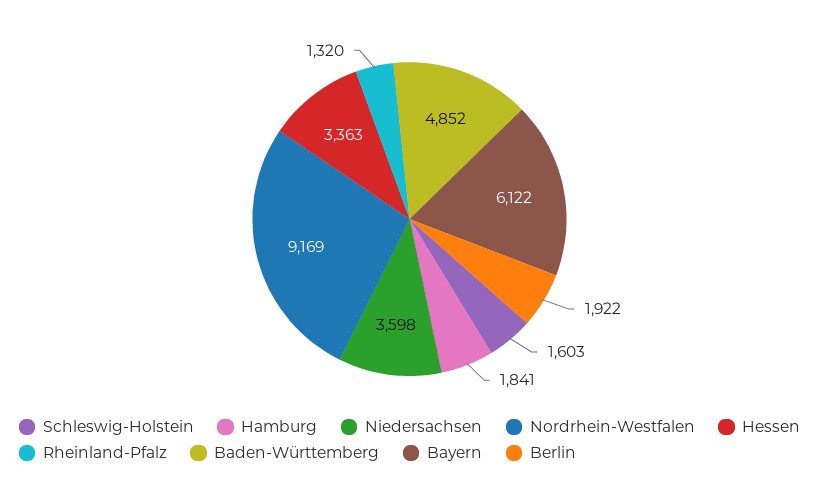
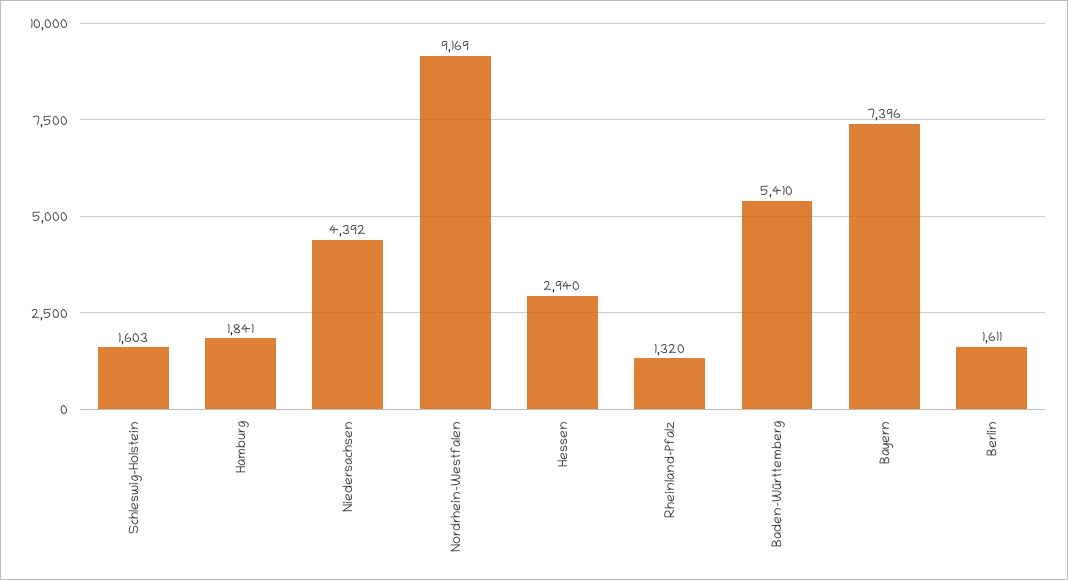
Niedersachsen: 3598 -> 4392
Hessen: 3363 -> 2940
Baden-Württemberg: 4852 -> 5410
Bayern: 6122 -> 7396
Berlin: 1922 -> 1611

